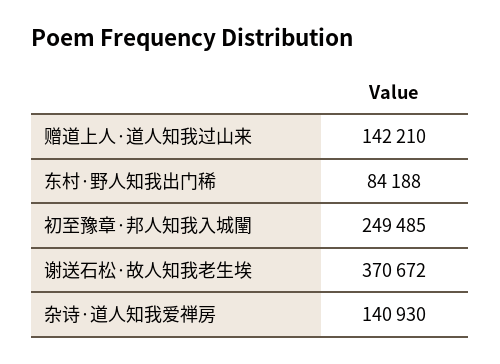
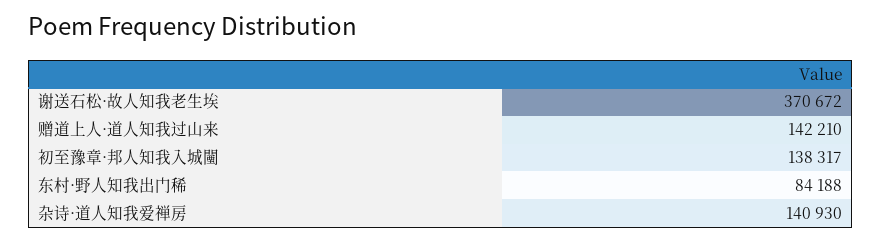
初至豫章·邦人知我入城闉: 249485 -> 138317

